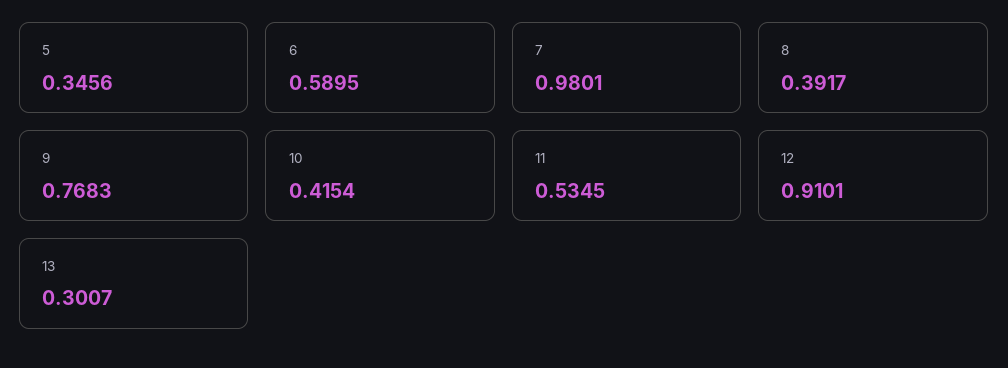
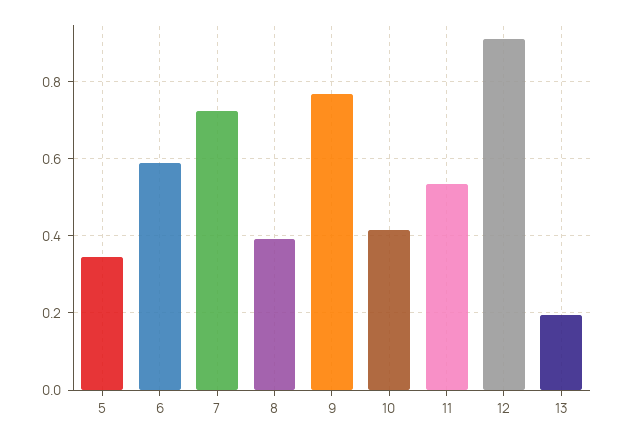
7: 0.9801 -> 0.72
13: 0.3007 -> 0.2

